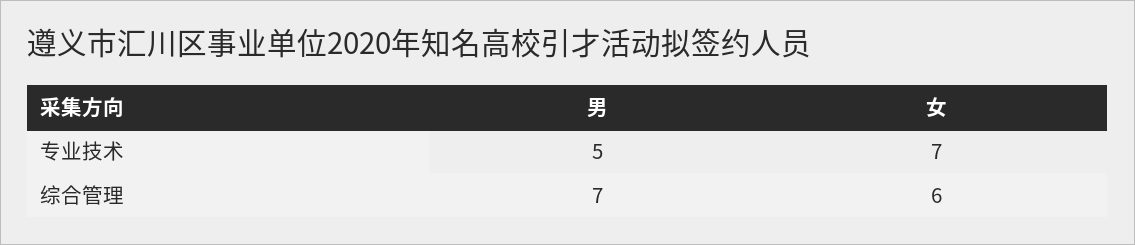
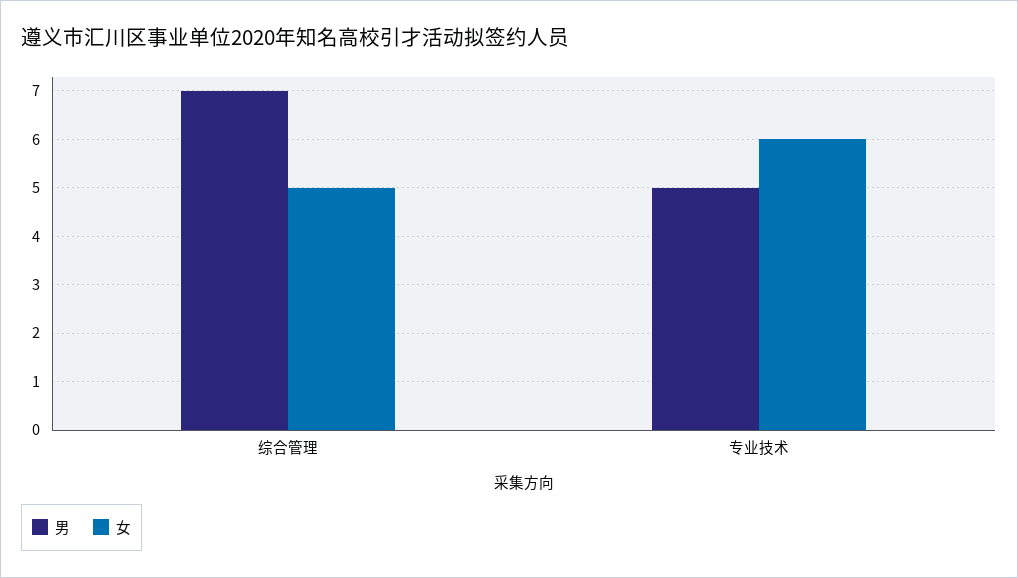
女, 专业技术: 7 -> 6
女, 综合管理: 6 -> 5

